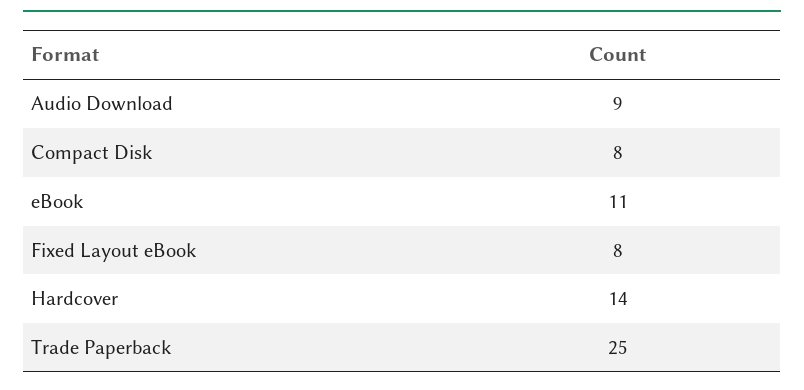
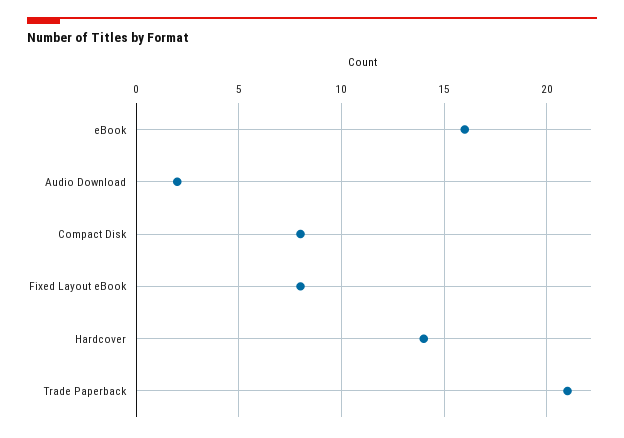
Audio Download: 9 -> 2
eBook: 11 -> 16
Trade Paperback: 25 -> 21

